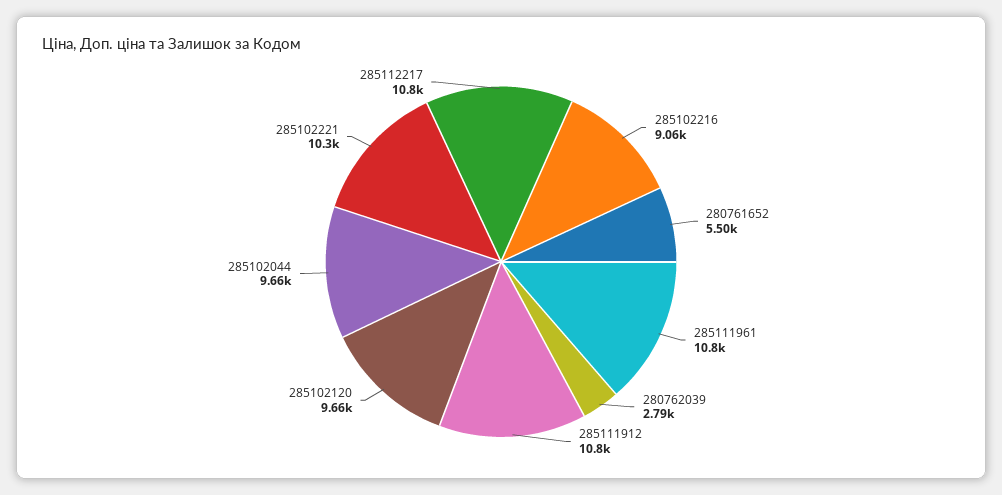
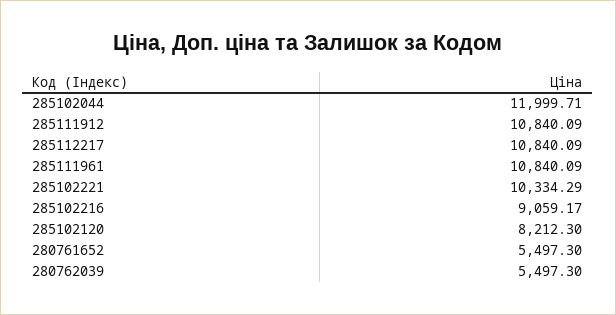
280762039: 2790 -> 5497.3
285102120: 9660 -> 8212.3
285102044: 9660 -> 11999.71

